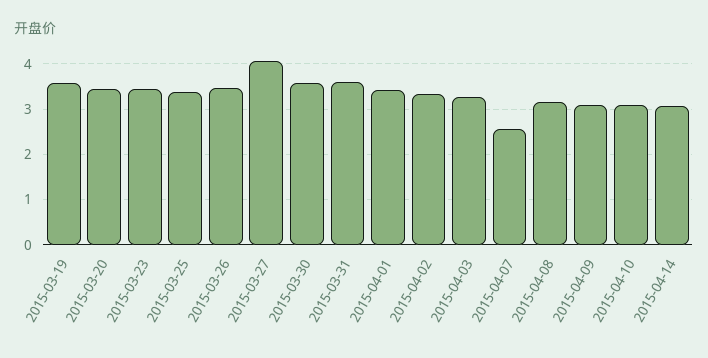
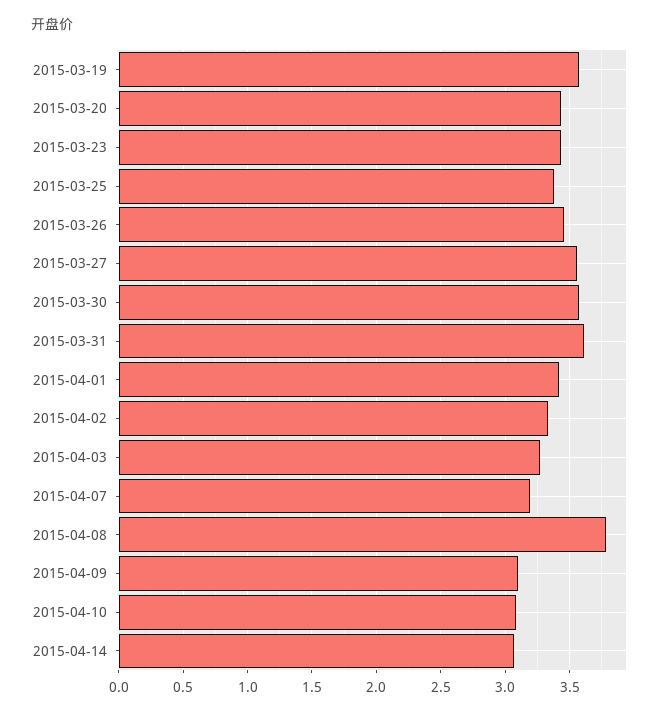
2015-03-27: 4 -> 3.55
2015-04-07: 2.6 -> 3.2
2015-04-08: 3.2 -> 3.8

